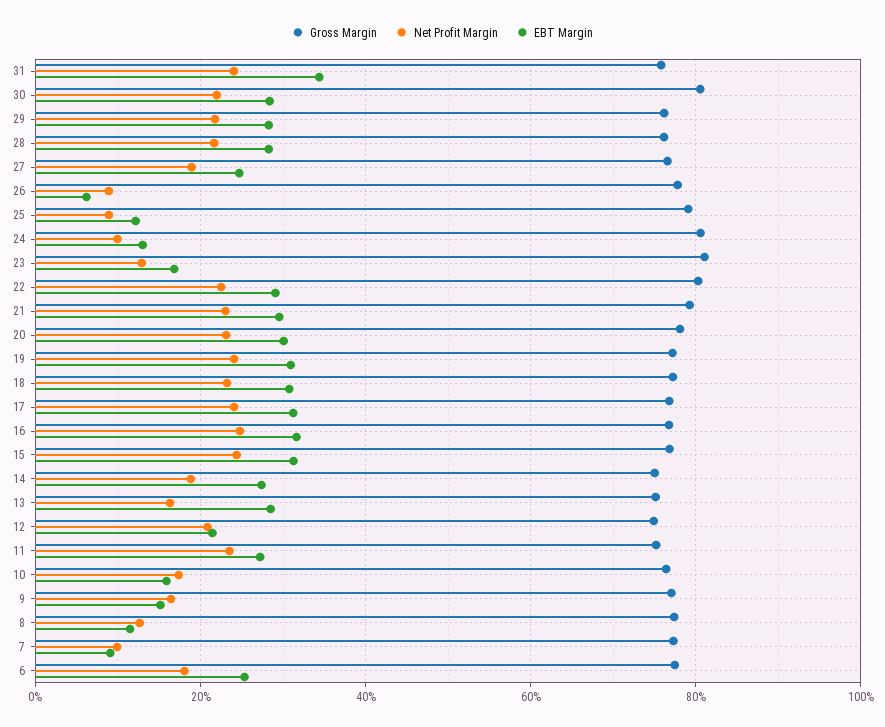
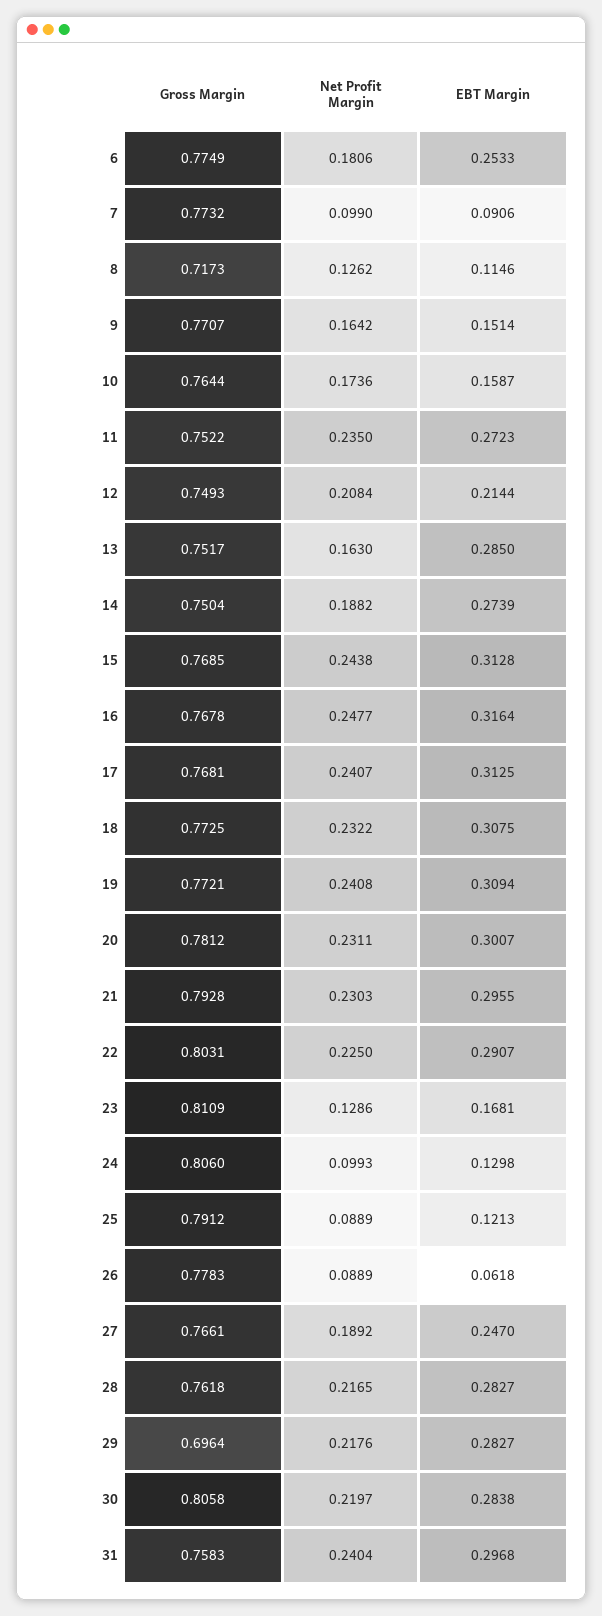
EBT Margin, 31: 0.34 -> 0.2968
Gross Margin, 29: 0.76 -> 0.6964
Gross Margin, 8: 0.78 -> 0.7173

